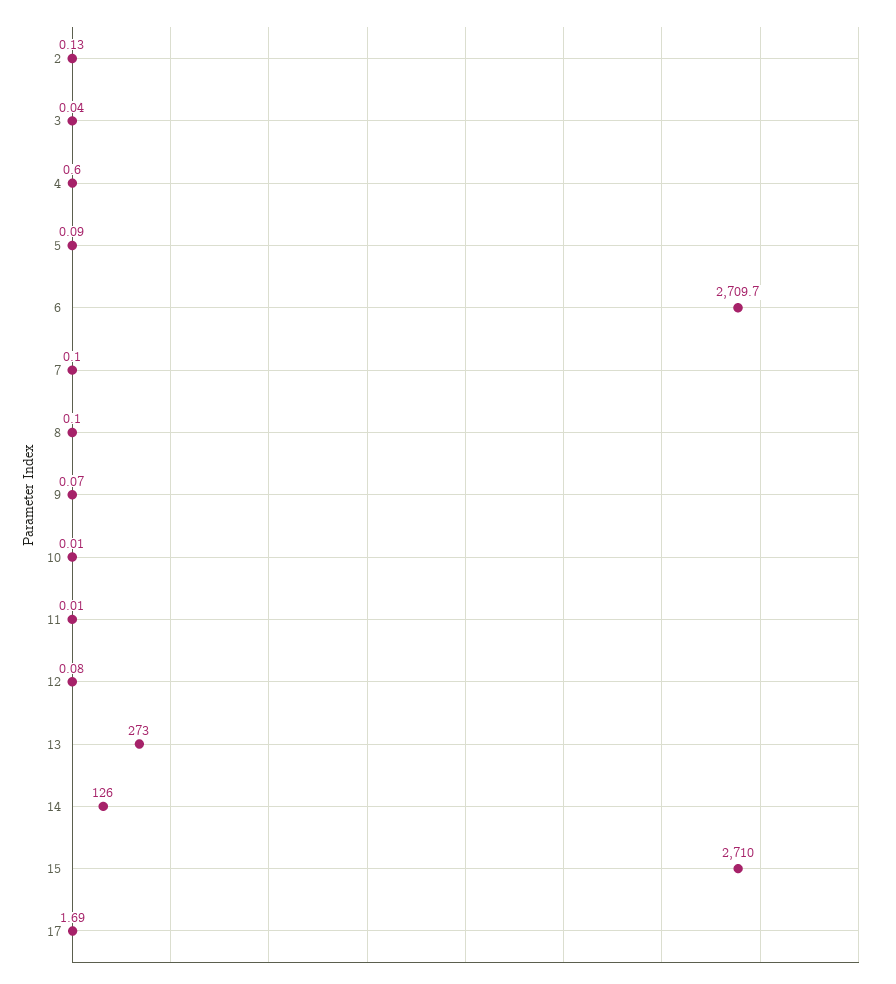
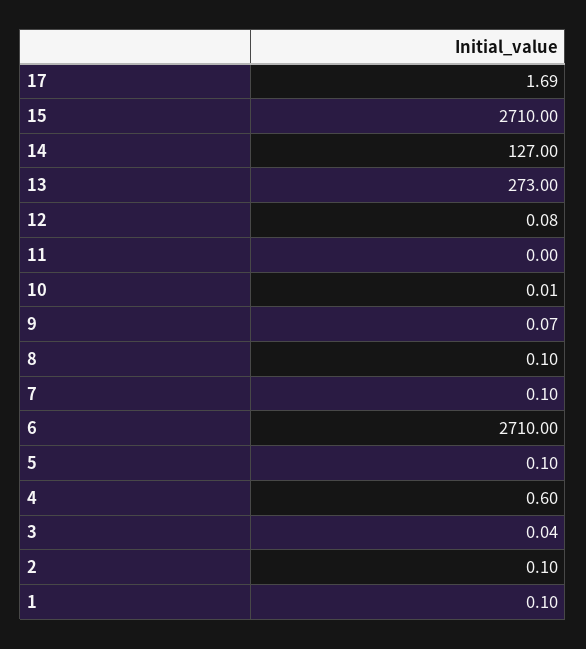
2: 0.13 -> 0.1
5: 0.09 -> 0.1
6: 2709.7 -> 2710
11: 0.01 -> 0
14: 126 -> 127
1: none -> 0.1

